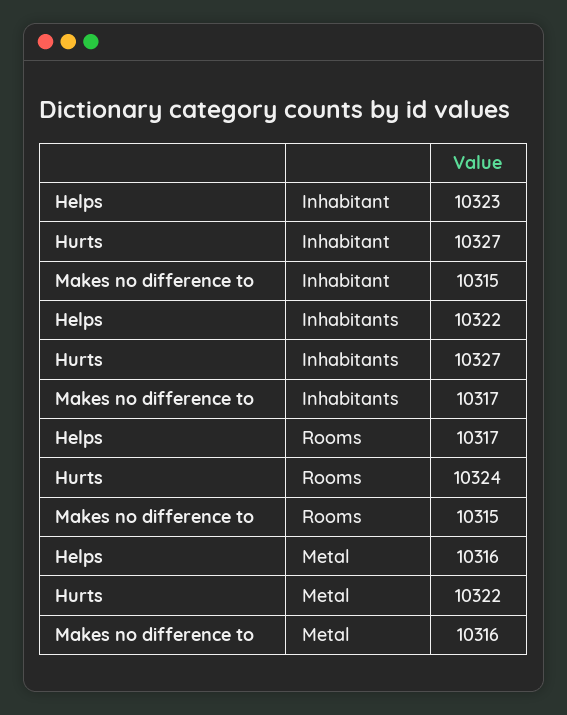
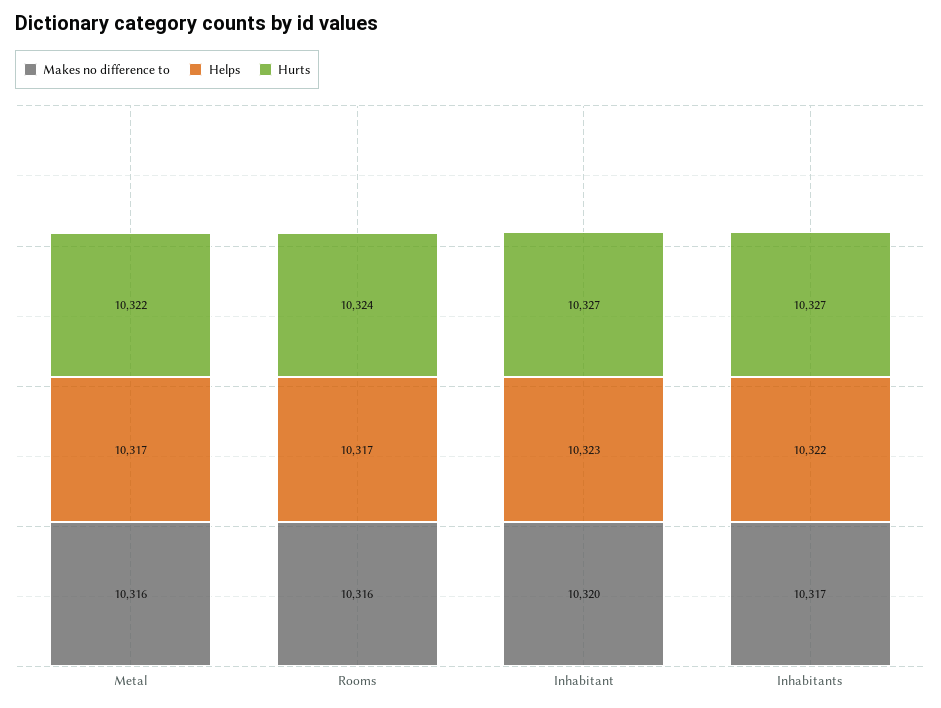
Makes no difference to, Inhabitant: 10315 -> 10320
Makes no difference to, Rooms: 10315 -> 10316
Helps, Metal: 10316 -> 10317

